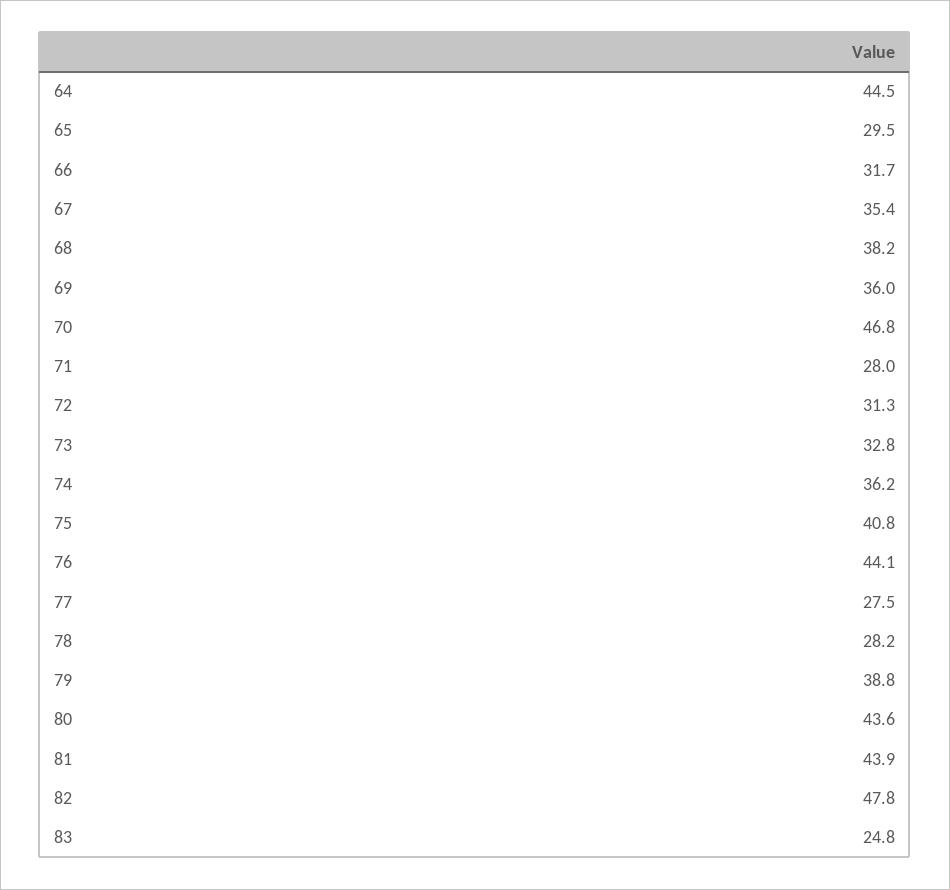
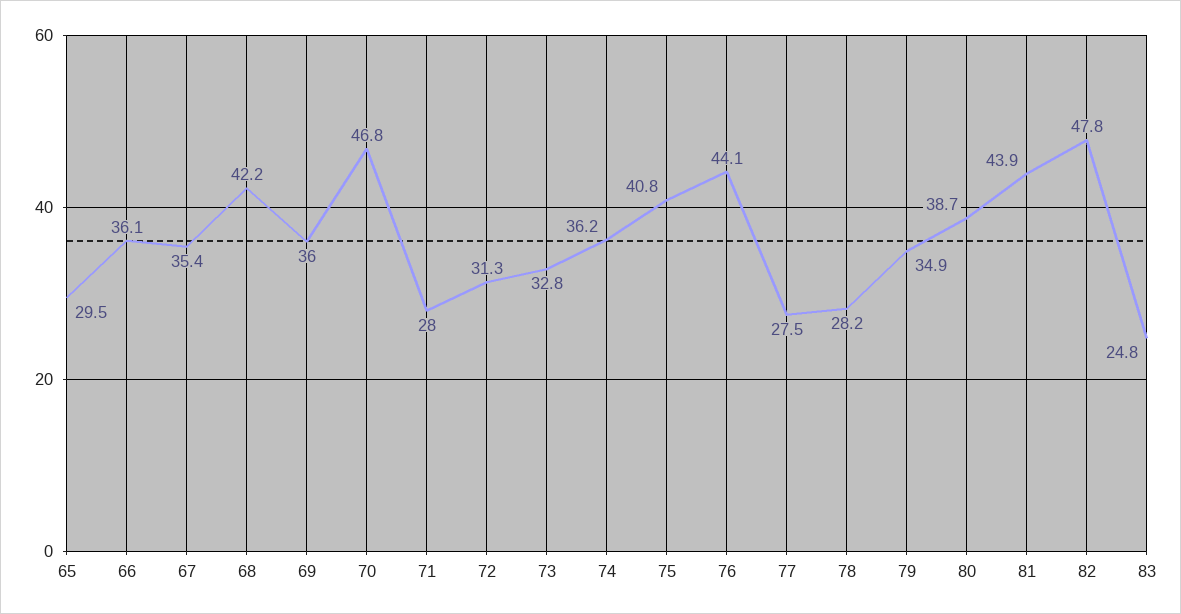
64: 44.5 -> none
66: 31.7 -> 36.1
68: 38.2 -> 42.2
79: 38.8 -> 34.9
80: 43.6 -> 38.7

